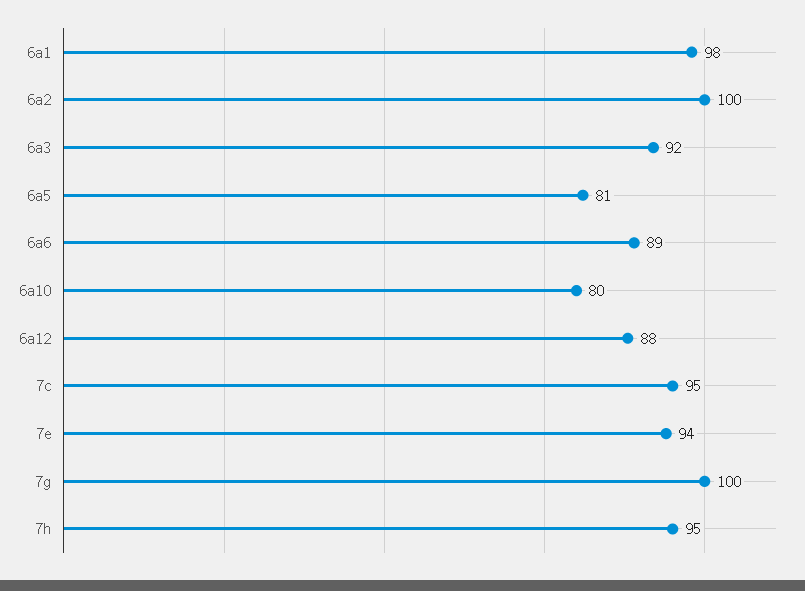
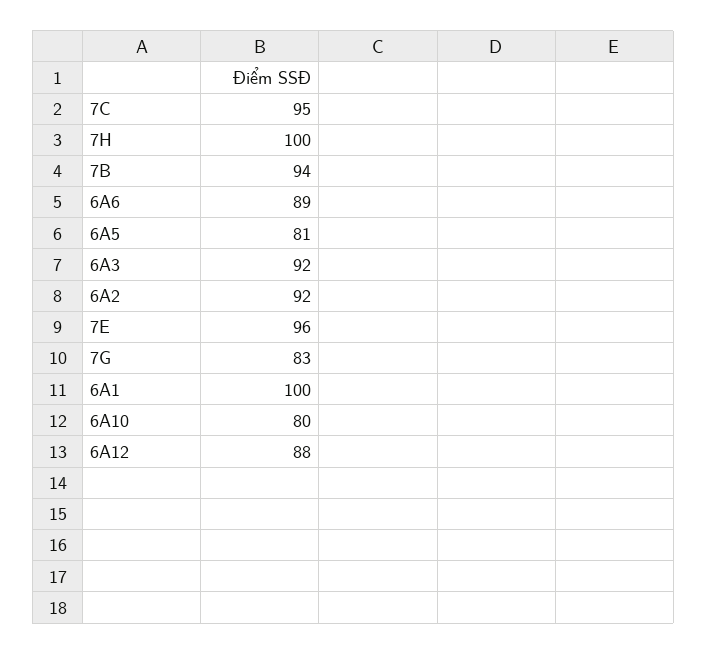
6a1: 98 -> 100
6a2: 100 -> 92
7e: 94 -> 96
7g: 100 -> 83
7h: 95 -> 100
7B: none -> 94

